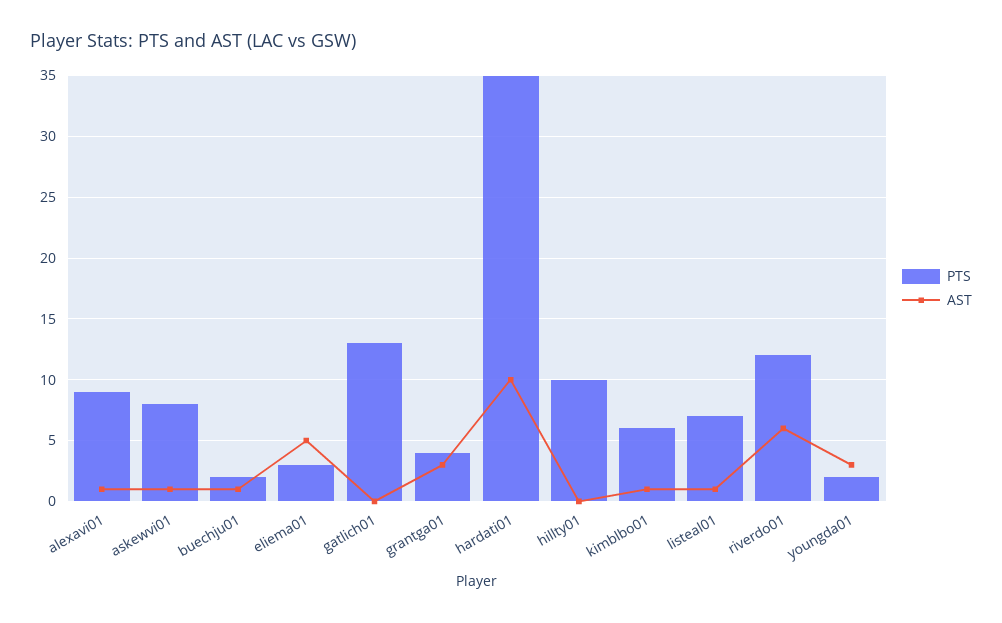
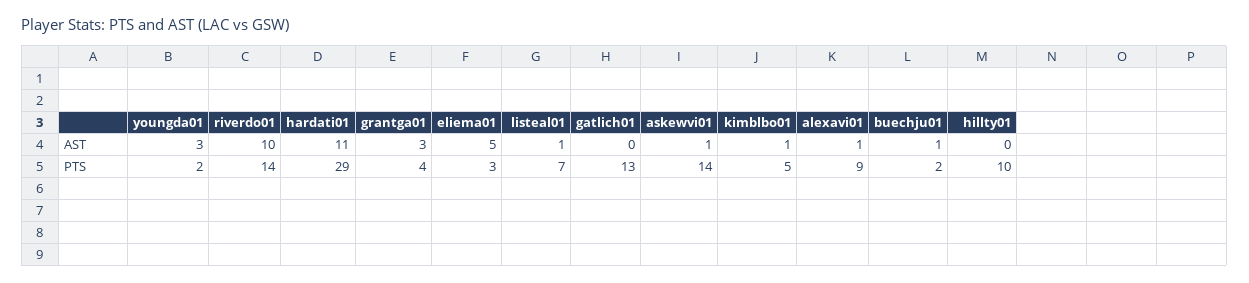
PTS, askewvi01: 8 -> 14
PTS, hardati01: 35 -> 29
AST, hardati01: 10 -> 11
PTS, kimblbo01: 6 -> 5
PTS, riverdo01: 12 -> 14
AST, riverdo01: 6 -> 10

